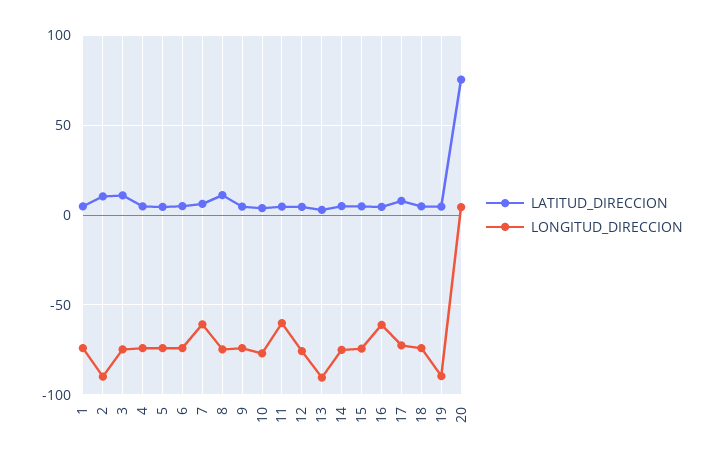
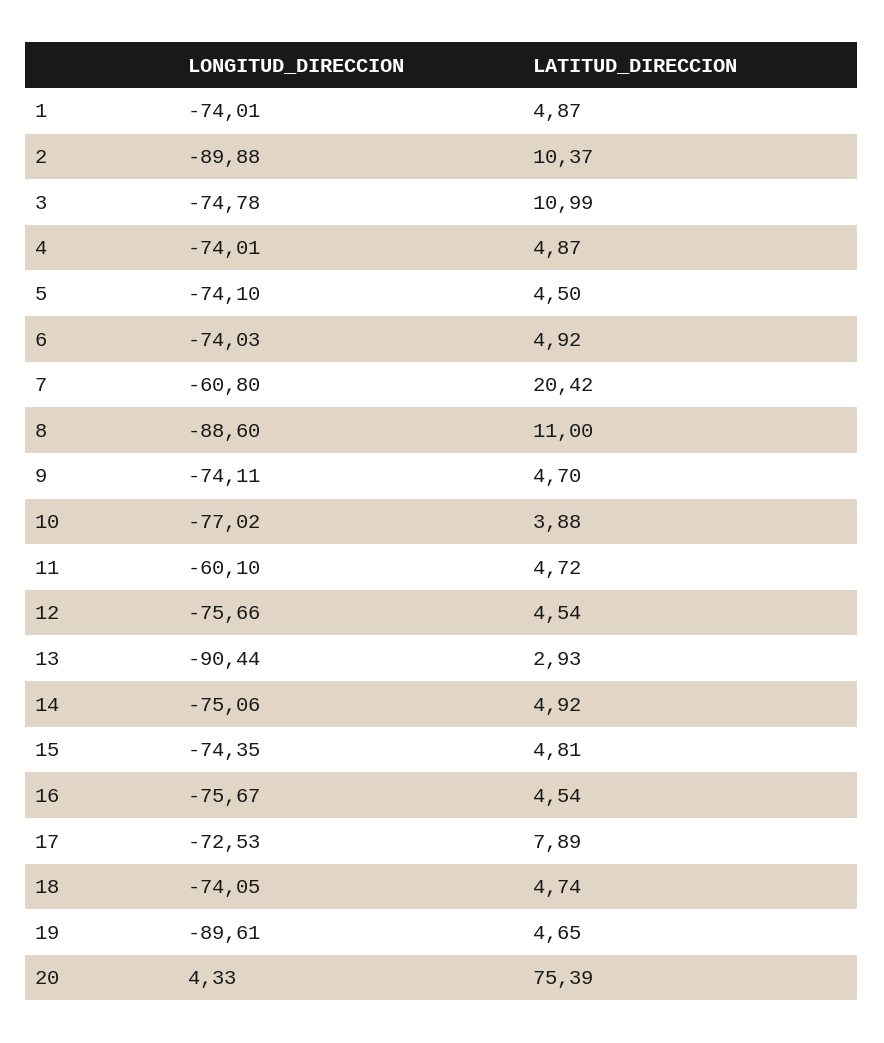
LATITUD_DIRECCION, 7: 5 -> 20.42
LONGITUD_DIRECCION, 8: -75 -> -88.6
LONGITUD_DIRECCION, 16: -60 -> -75.67

